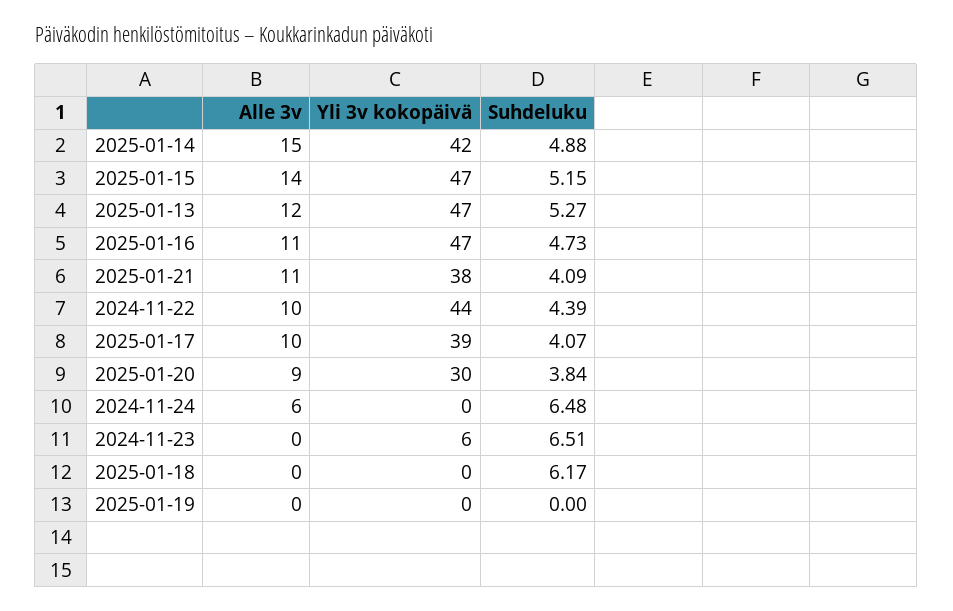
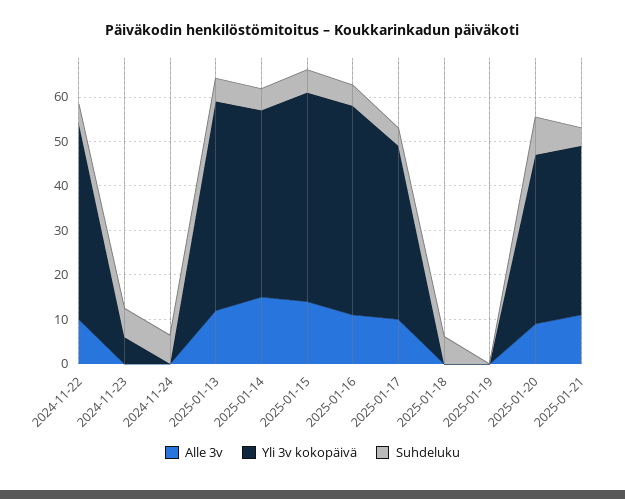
Yli 3v kokopäivä, 2025-01-20: 30 -> 38
Suhdeluku, 2025-01-20: 3.84 -> 8
Alle 3v, 2024-11-24: 6 -> 0

